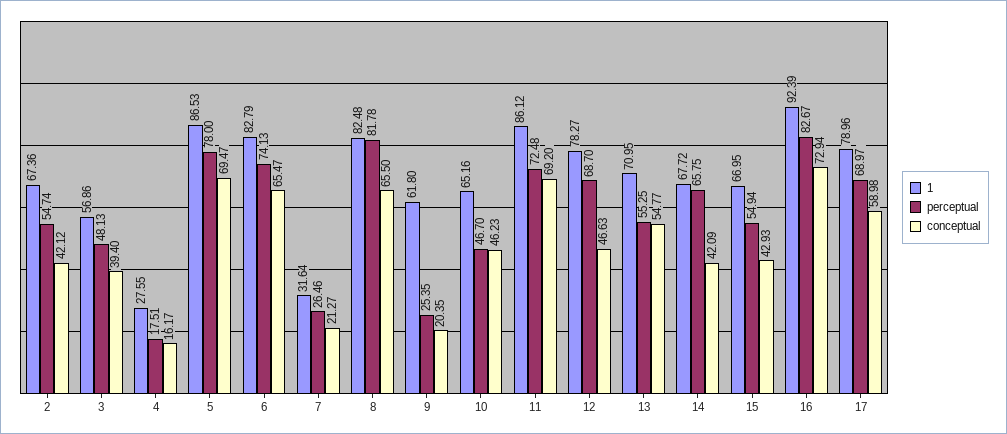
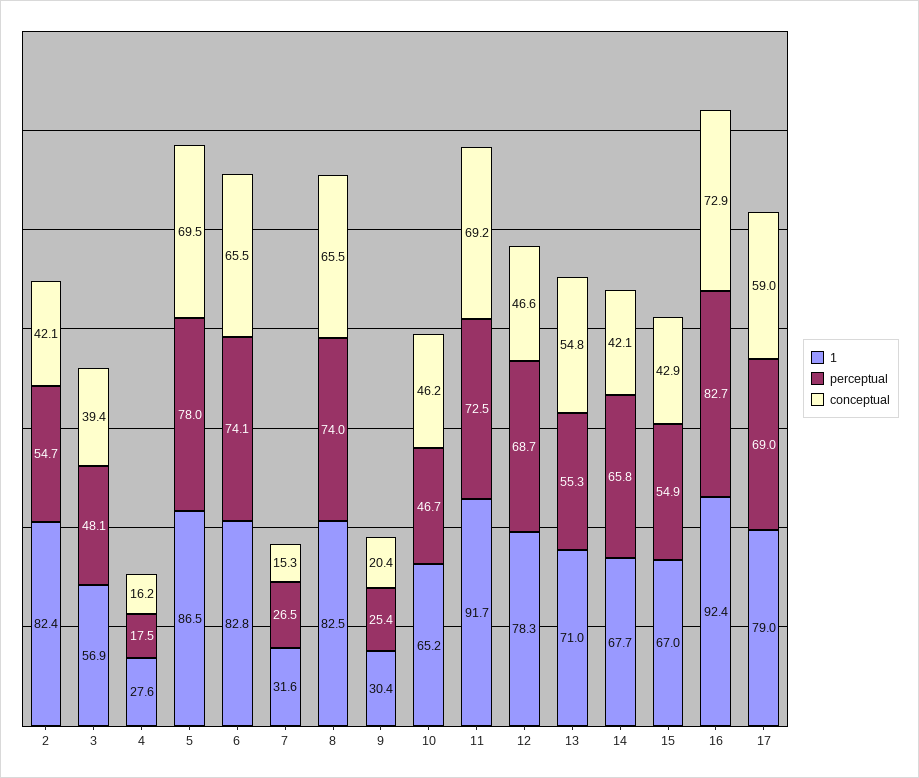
1, 2: 67.36 -> 82.4
conceptual, 7: 21.27 -> 15.3
perceptual, 8: 81.78 -> 74
1, 9: 61.8 -> 30.4
1, 11: 86.12 -> 91.7

